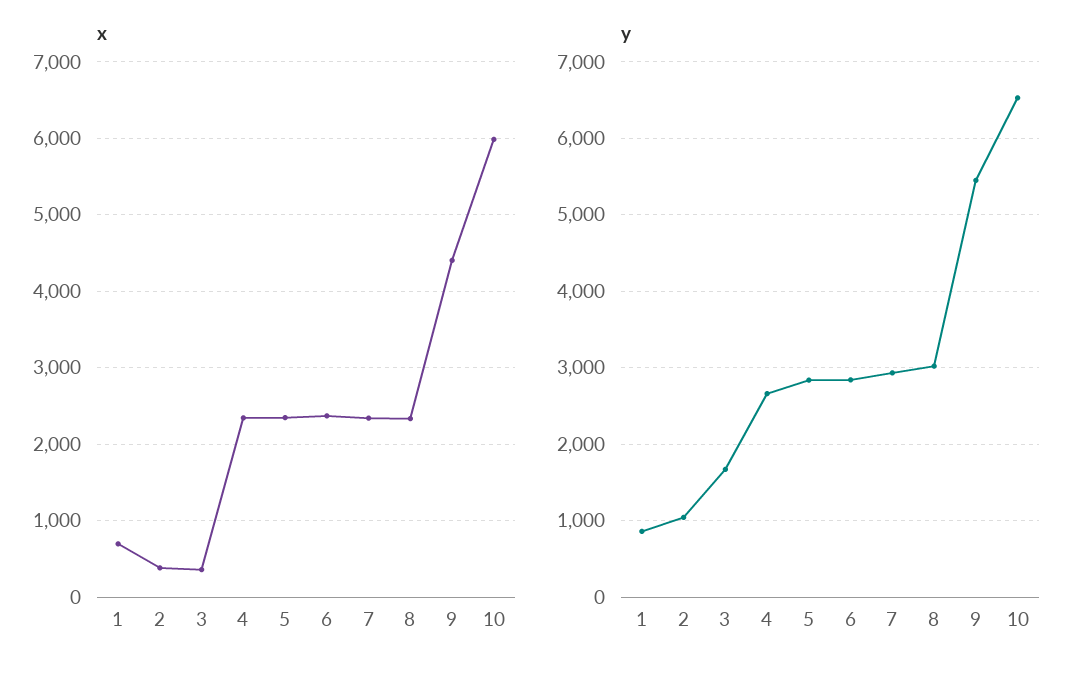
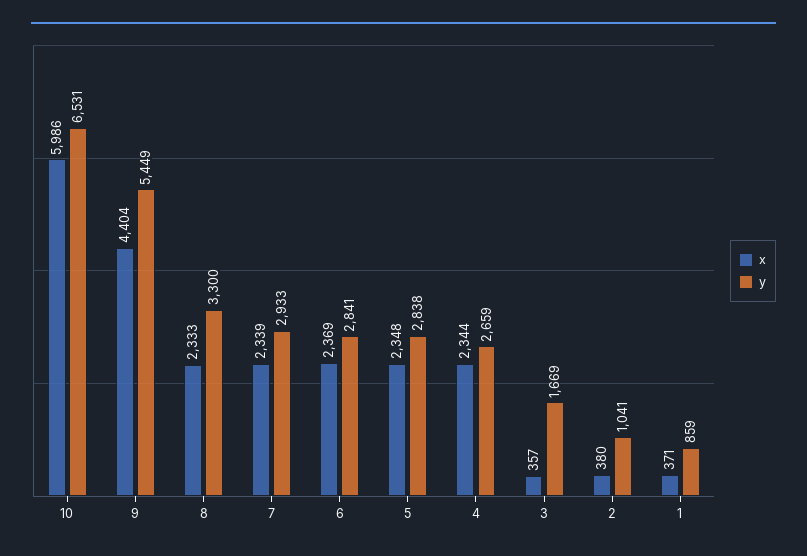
x, 1: 700 -> 371
y, 8: 3000 -> 3300

